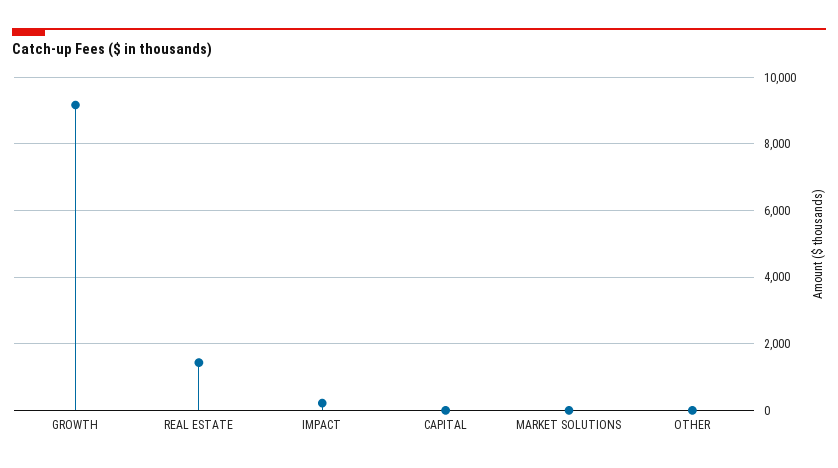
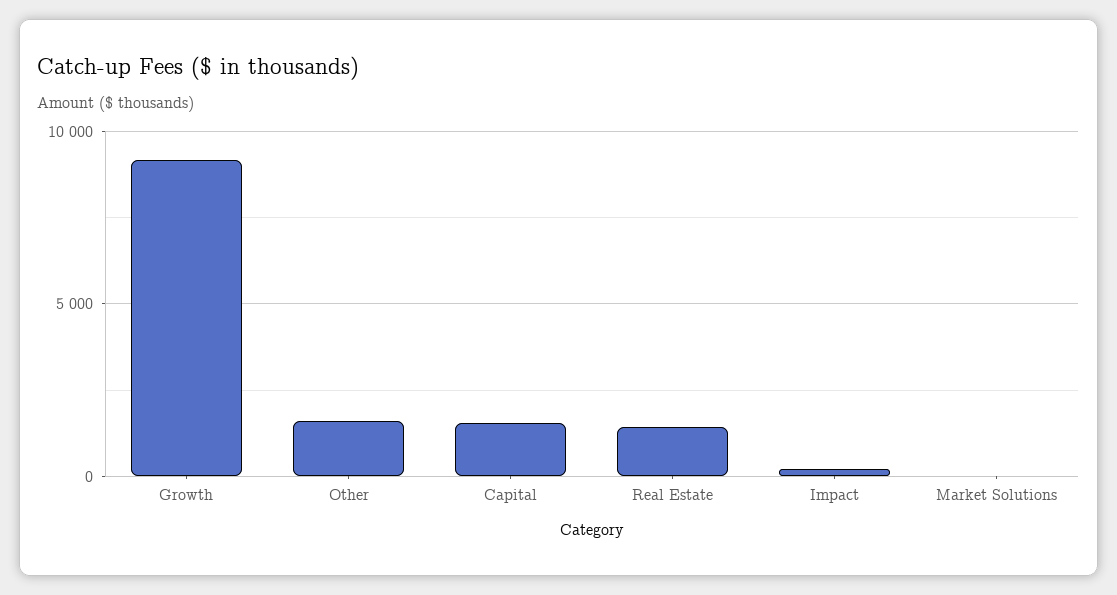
CAPITAL: 0 -> 1500
OTHER: 0 -> 1500

